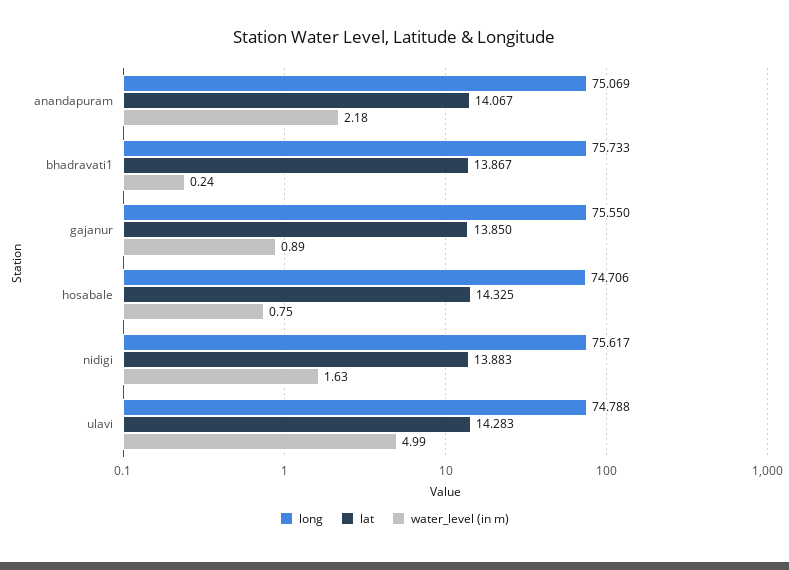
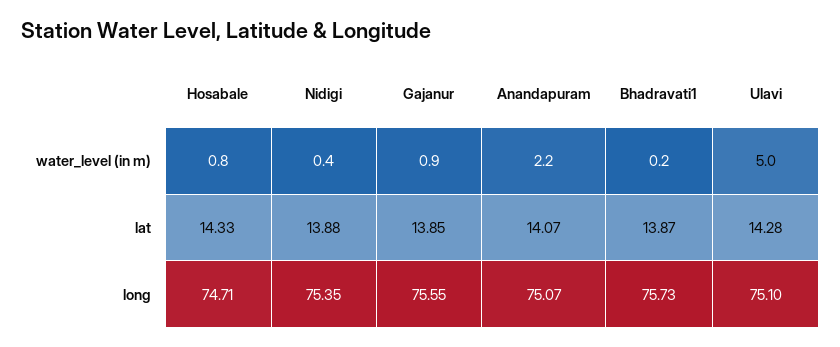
long, nidigi: 75.617 -> 75.35
water_level (in m), nidigi: 1.63 -> 0.4
long, ulavi: 74.788 -> 75.1

